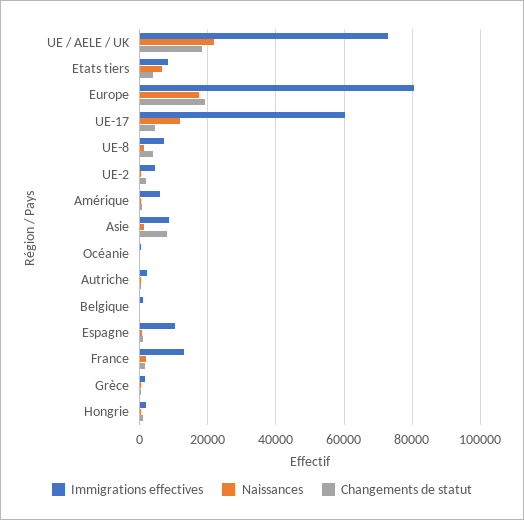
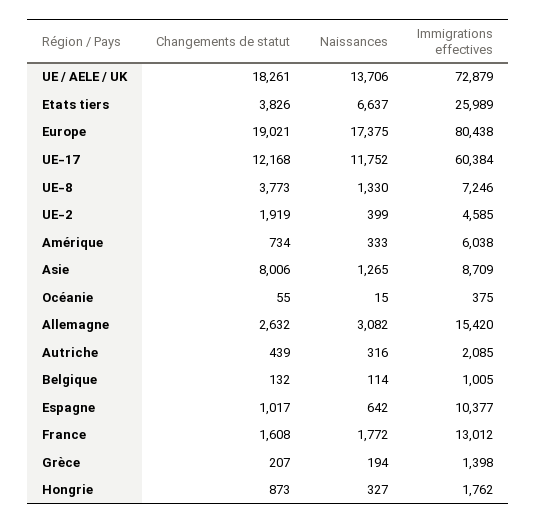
Naissances, UE / AELE / UK: 22000 -> 13706
Immigrations effectives, Etats tiers: 8000 -> 25989
Changements de statut, UE-17: 4000 -> 12168
Changements de statut, Allemagne: none -> 2632
Naissances, Allemagne: none -> 3082
Immigrations effectives, Allemagne: none -> 15420

